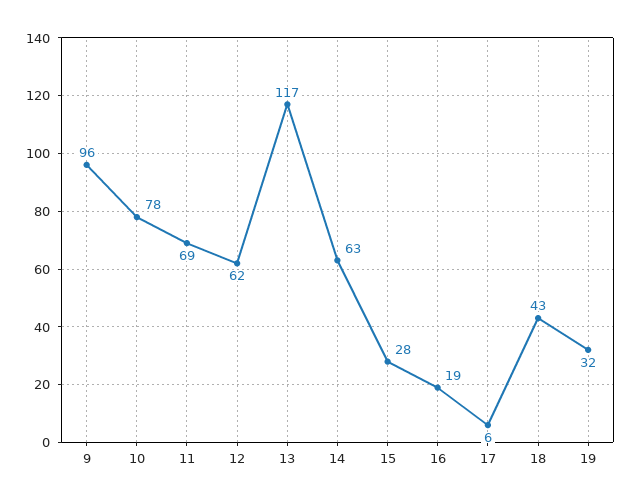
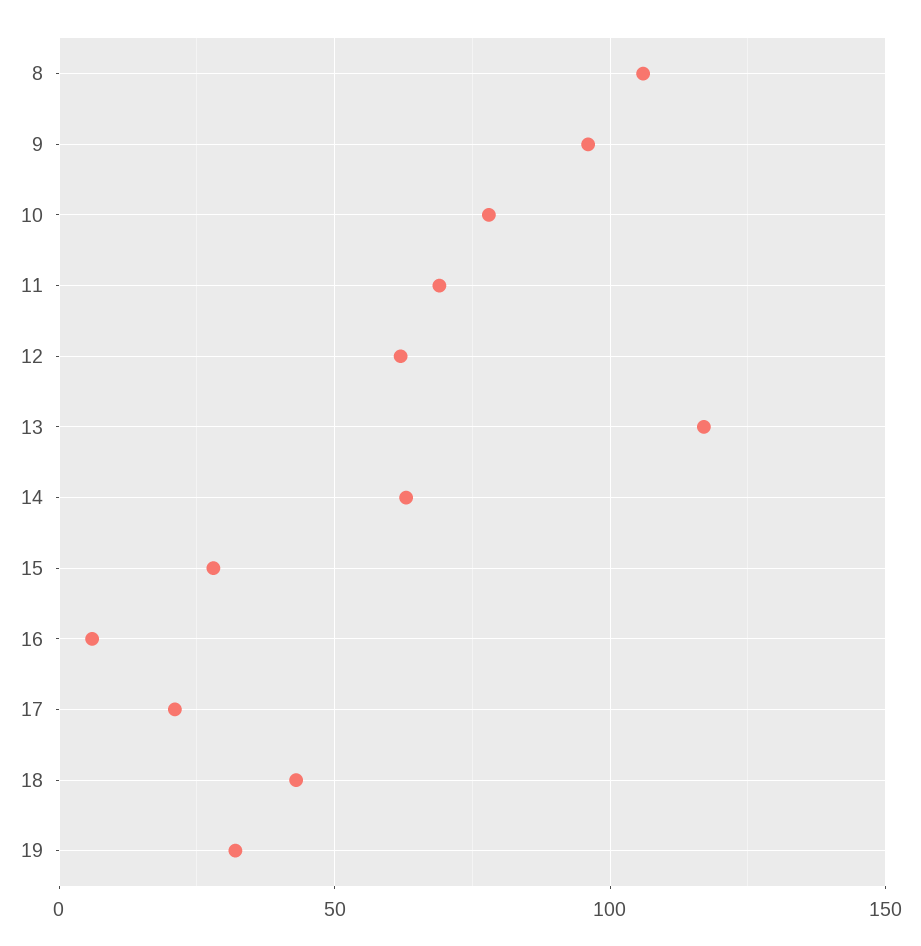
16: 19 -> 5
17: 6 -> 20
8: none -> 105

